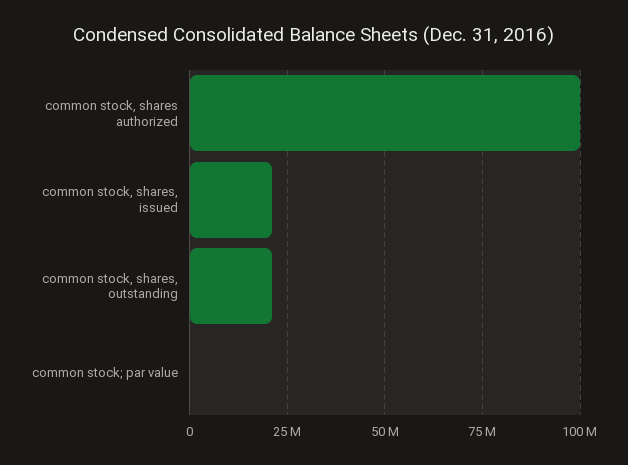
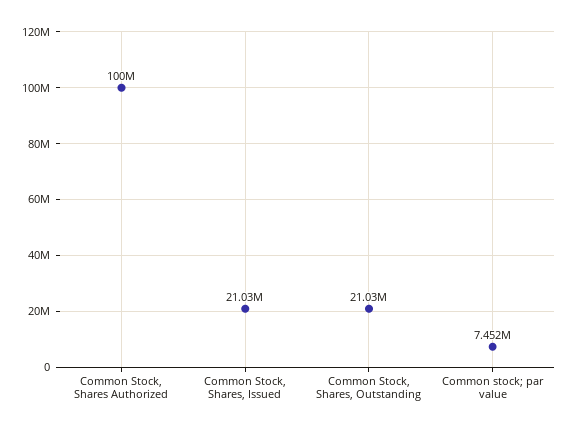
common stock; par value: 0 -> 7452000

